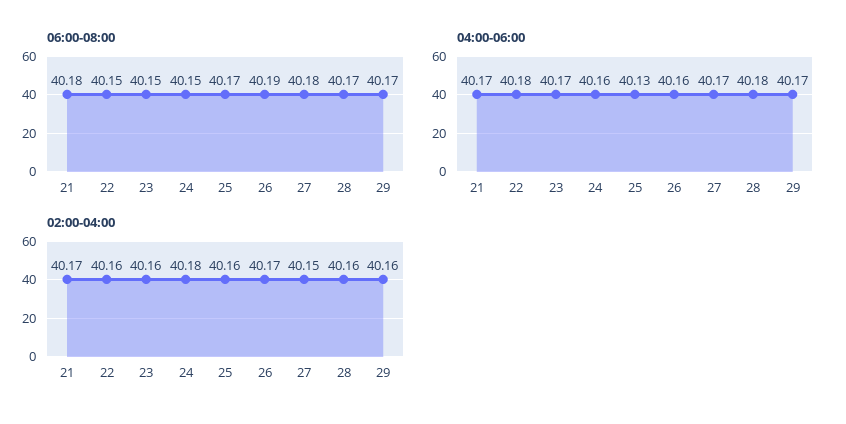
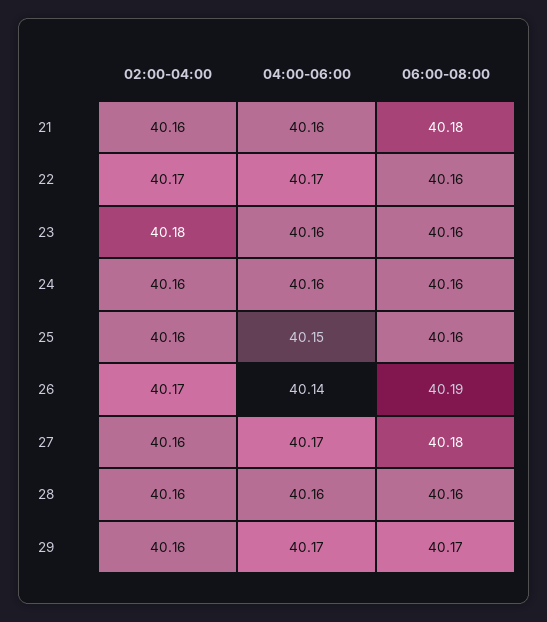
06:00-08:00, 22: 40.15 -> 40.16
06:00-08:00, 23: 40.15 -> 40.16
06:00-08:00, 24: 40.15 -> 40.16
06:00-08:00, 25: 40.17 -> 40.16
06:00-08:00, 28: 40.17 -> 40.16
04:00-06:00, 21: 40.17 -> 40.16
04:00-06:00, 22: 40.18 -> 40.17
04:00-06:00, 23: 40.17 -> 40.16
04:00-06:00, 25: 40.13 -> 40.15
04:00-06:00, 26: 40.16 -> 40.14
04:00-06:00, 28: 40.18 -> 40.16
02:00-04:00, 21: 40.17 -> 40.16
02:00-04:00, 22: 40.16 -> 40.17
02:00-04:00, 23: 40.16 -> 40.18
02:00-04:00, 24: 40.18 -> 40.16
02:00-04:00, 27: 40.15 -> 40.16

